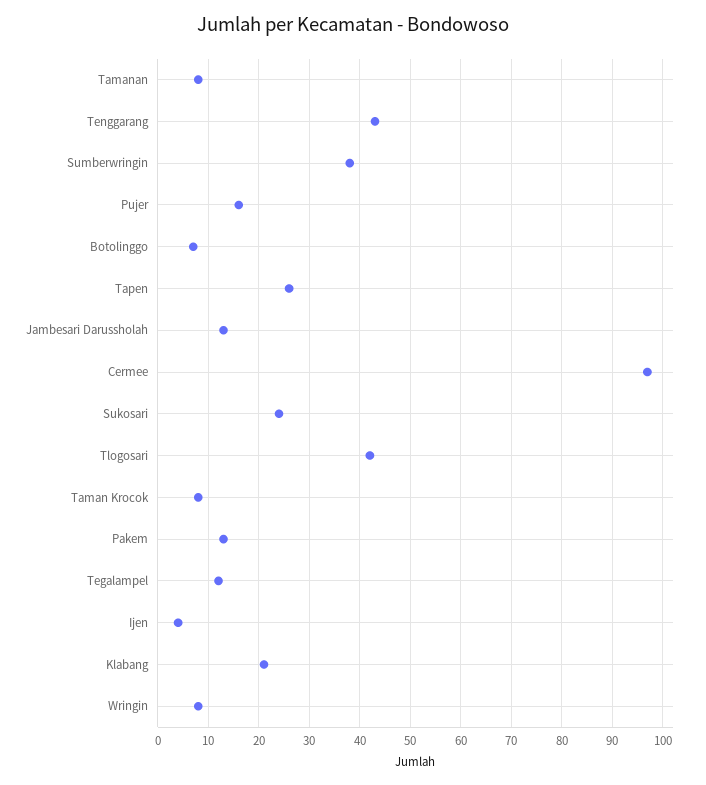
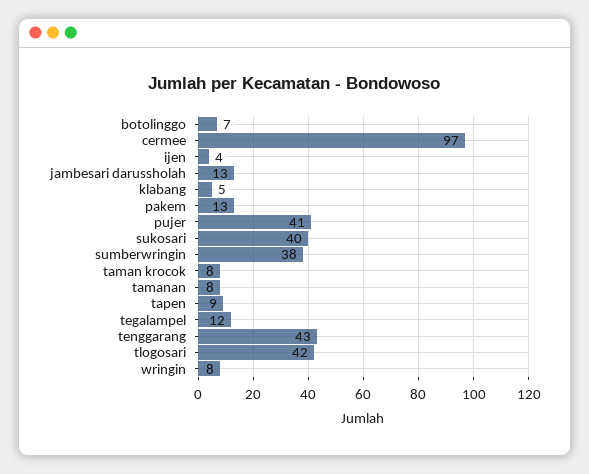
Pujer: 15 -> 41
Tapen: 25 -> 9
Sukosari: 25 -> 40
Klabang: 20 -> 5

